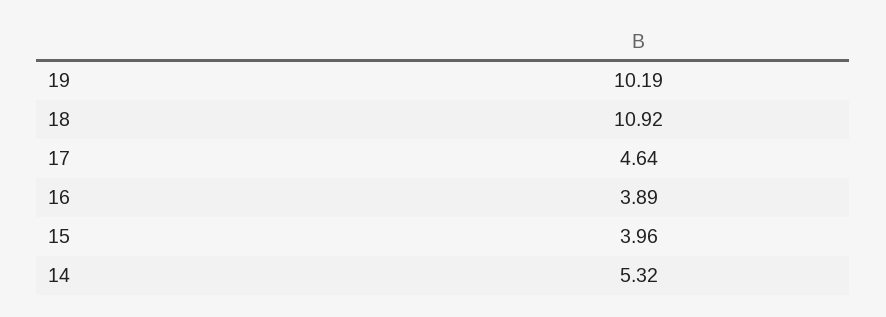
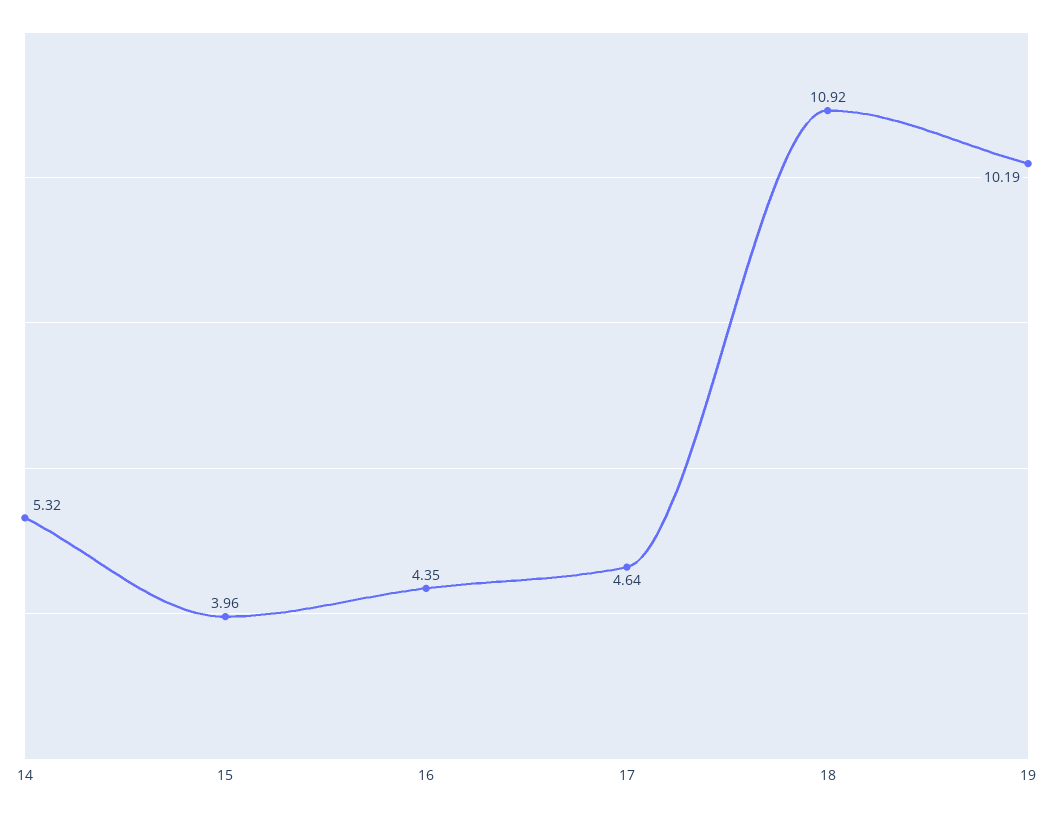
16: 3.89 -> 4.35

